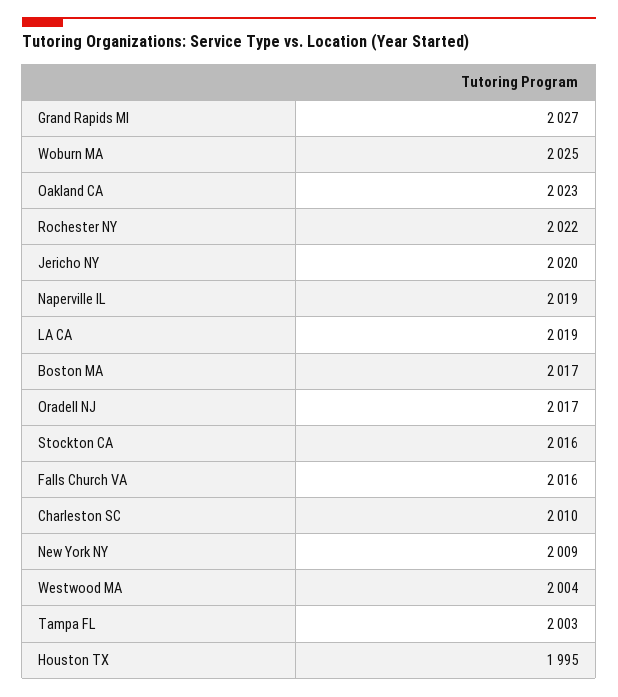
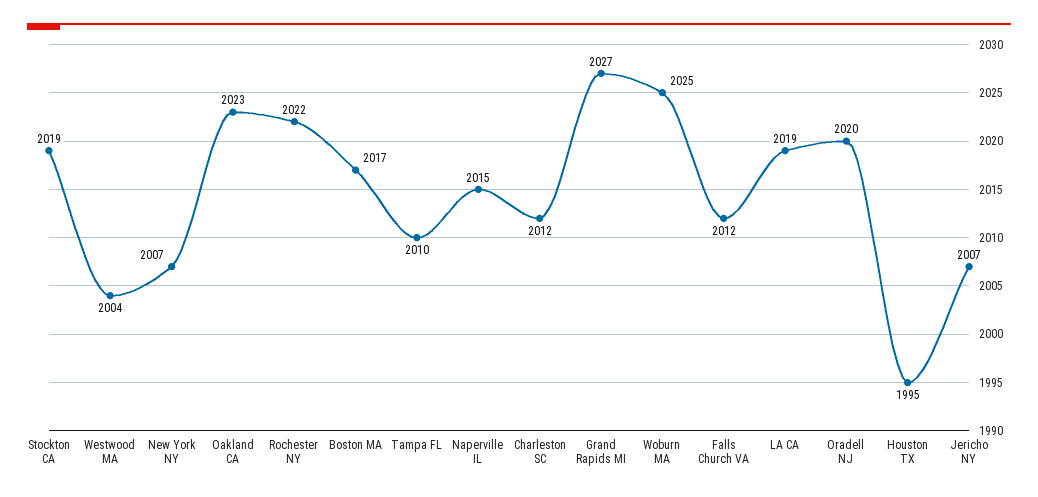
Jericho NY: 2020 -> 2007
Naperville IL: 2019 -> 2015
Oradell NJ: 2017 -> 2020
Stockton CA: 2016 -> 2019
Falls Church VA: 2016 -> 2012
Charleston SC: 2010 -> 2012
New York NY: 2009 -> 2007
Tampa FL: 2003 -> 2010

